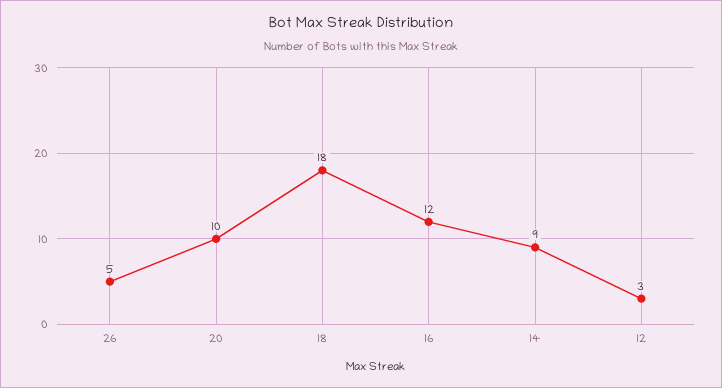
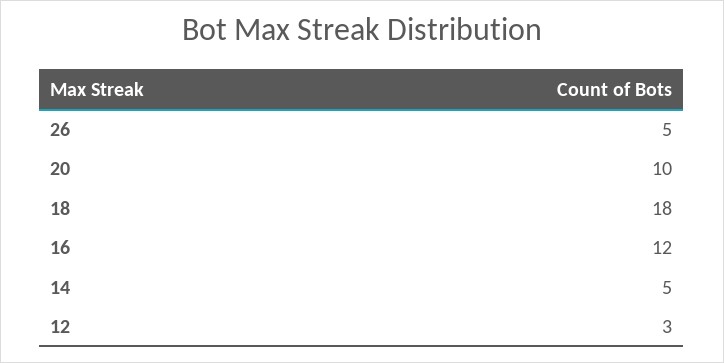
14: 9 -> 5

